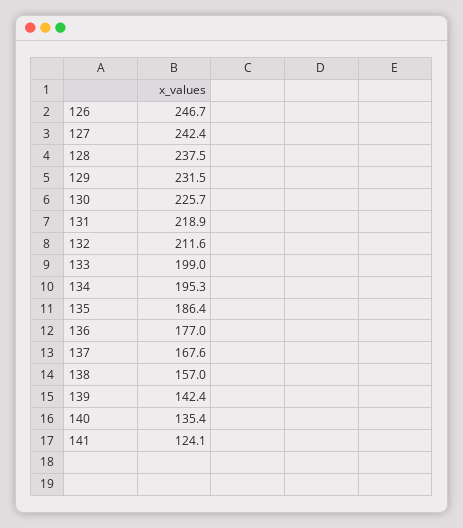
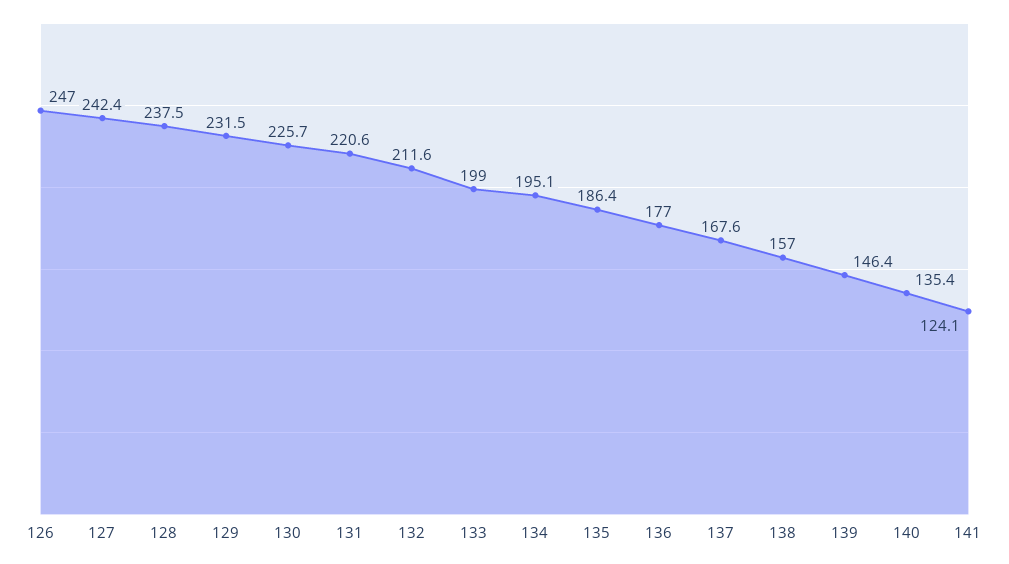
126: 246.7 -> 247
131: 218.9 -> 220.6
134: 195.3 -> 195.1
139: 142.4 -> 146.4

